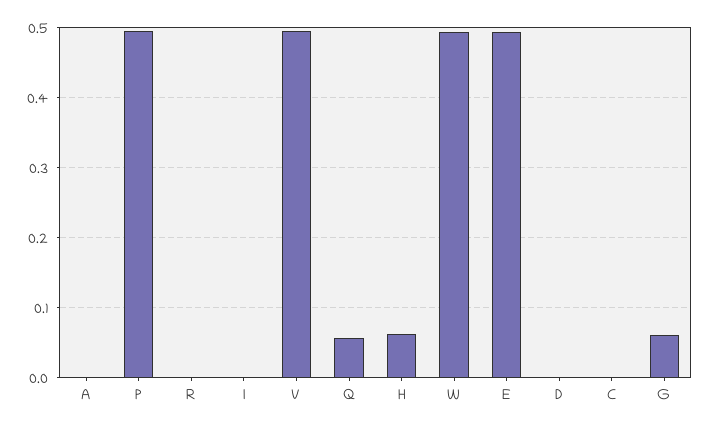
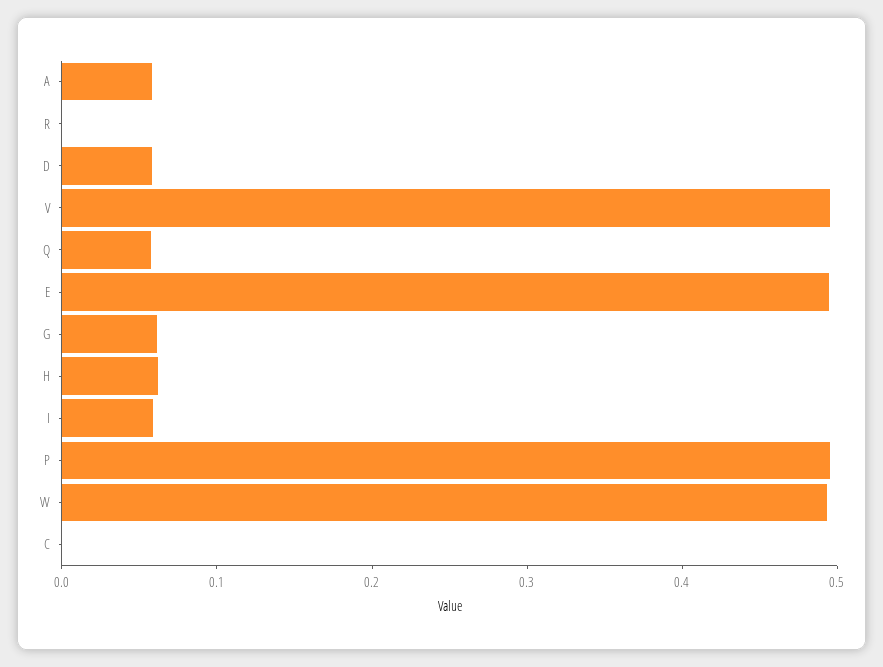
A: 0 -> 0.06
I: 0 -> 0.06
D: 0 -> 0.06

